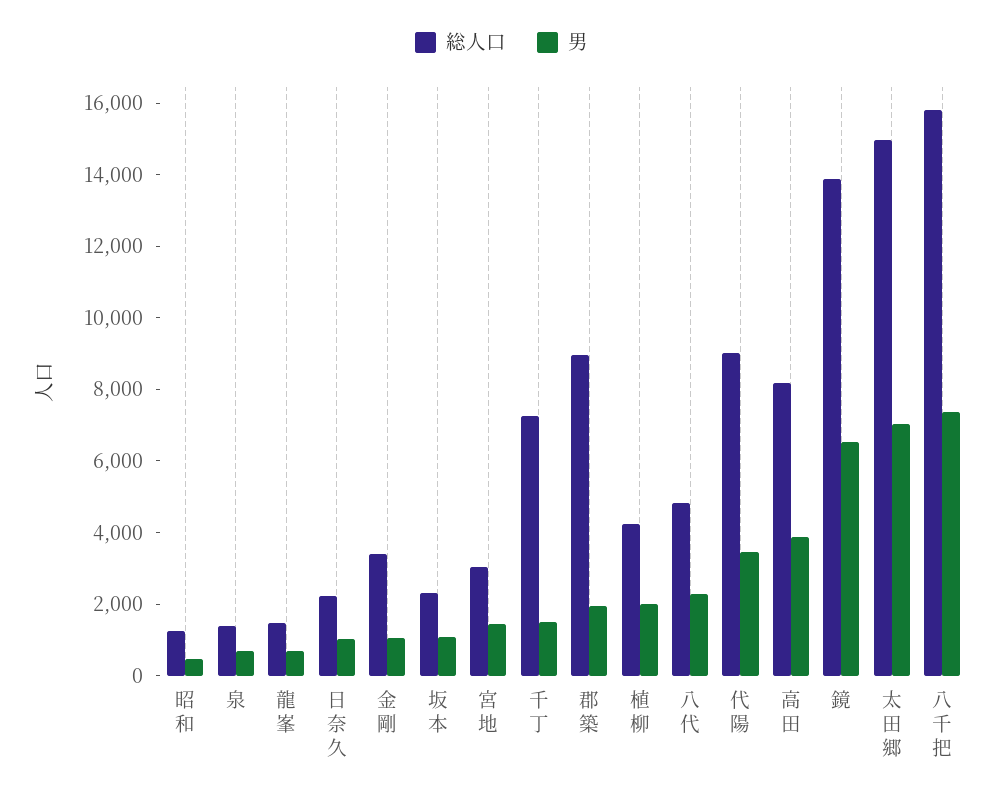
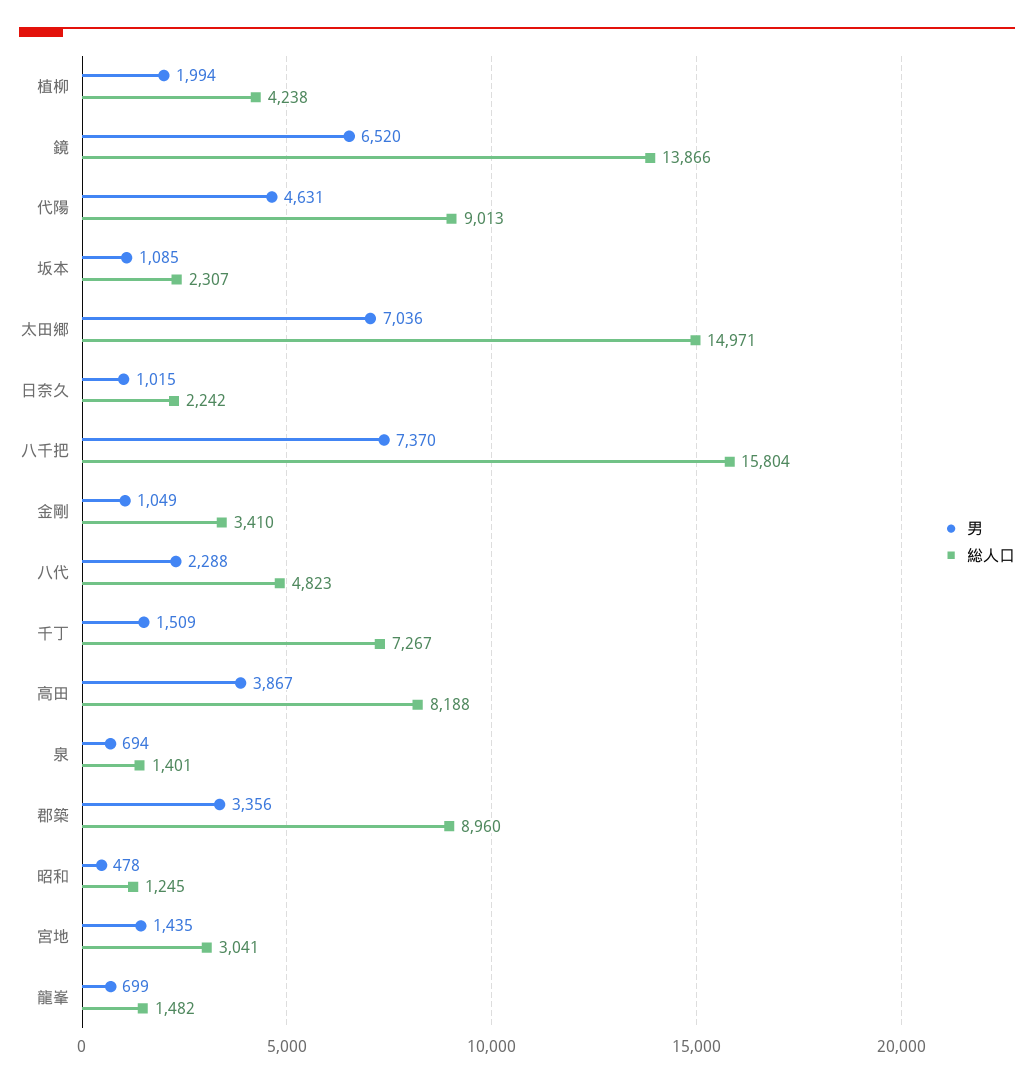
男, 郡築: 2000 -> 3356
男, 代陽: 3500 -> 4631

